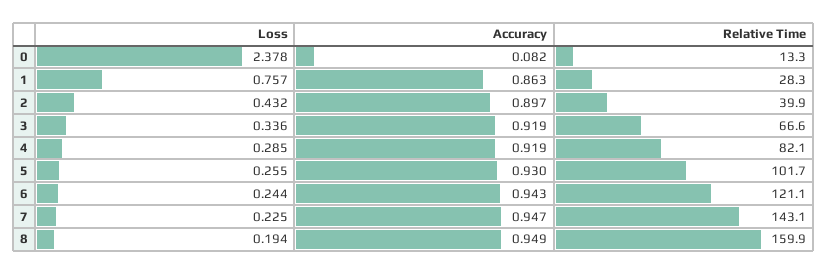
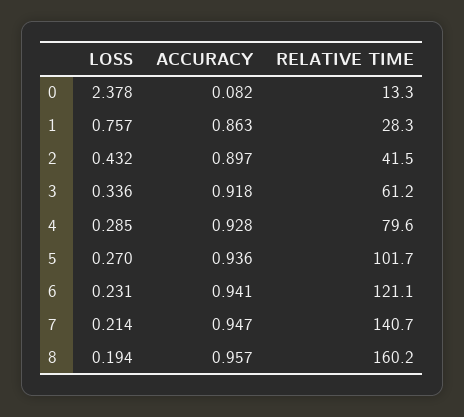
Relative Time, 2: 39.9 -> 41.5
Accuracy, 3: 0.919 -> 0.918
Relative Time, 3: 66.6 -> 61.2
Accuracy, 4: 0.919 -> 0.928
Relative Time, 4: 82.1 -> 79.6
Loss, 5: 0.255 -> 0.27
Accuracy, 5: 0.93 -> 0.936
Loss, 6: 0.244 -> 0.231
Accuracy, 6: 0.943 -> 0.941
Loss, 7: 0.225 -> 0.214
Relative Time, 7: 143.1 -> 140.7
Accuracy, 8: 0.949 -> 0.957
Relative Time, 8: 159.9 -> 160.2

